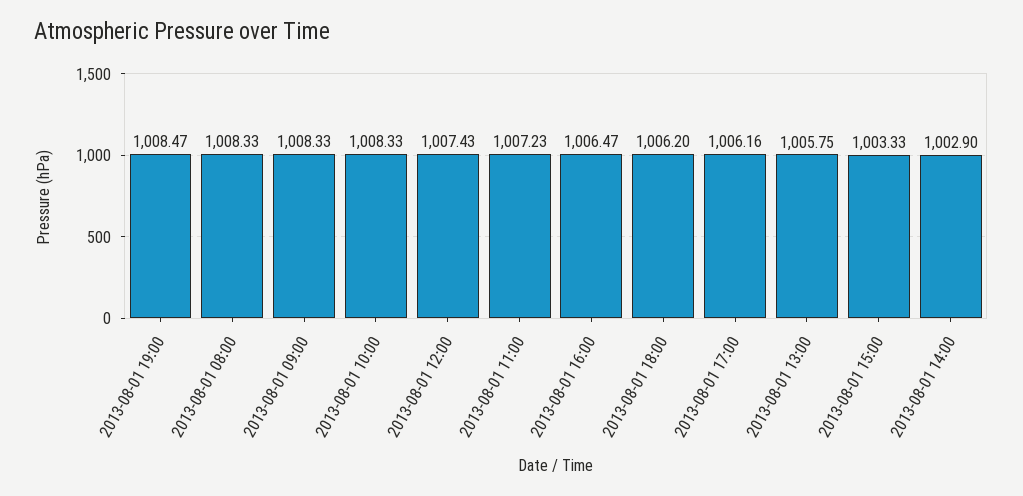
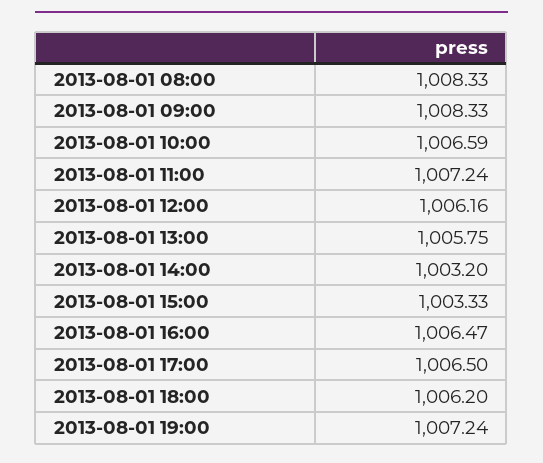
2013-08-01 19:00: 1008.47 -> 1007.24
2013-08-01 10:00: 1008.33 -> 1006.59
2013-08-01 12:00: 1007.43 -> 1006.16
2013-08-01 11:00: 1007.23 -> 1007.24
2013-08-01 17:00: 1006.16 -> 1006.5
2013-08-01 14:00: 1002.9 -> 1003.2

